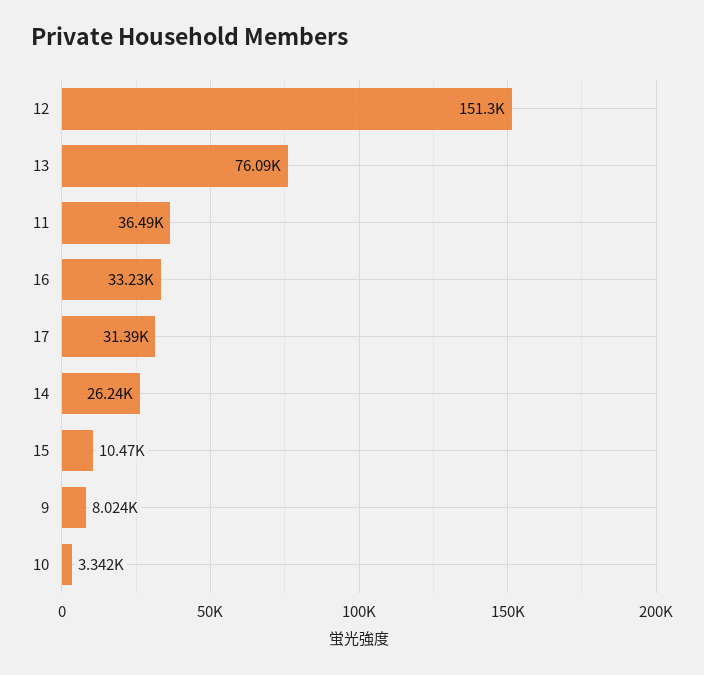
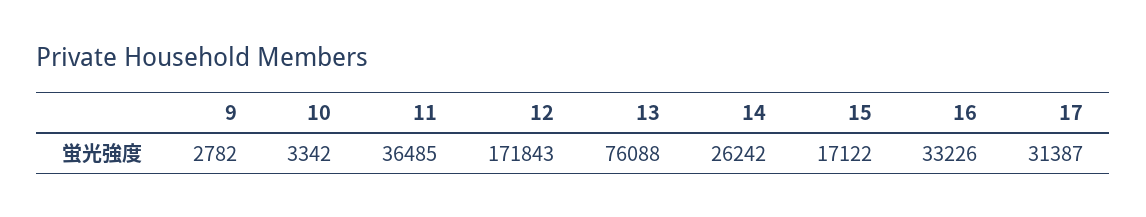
12: 151300 -> 171843
15: 10470 -> 17122
9: 8024 -> 2782

